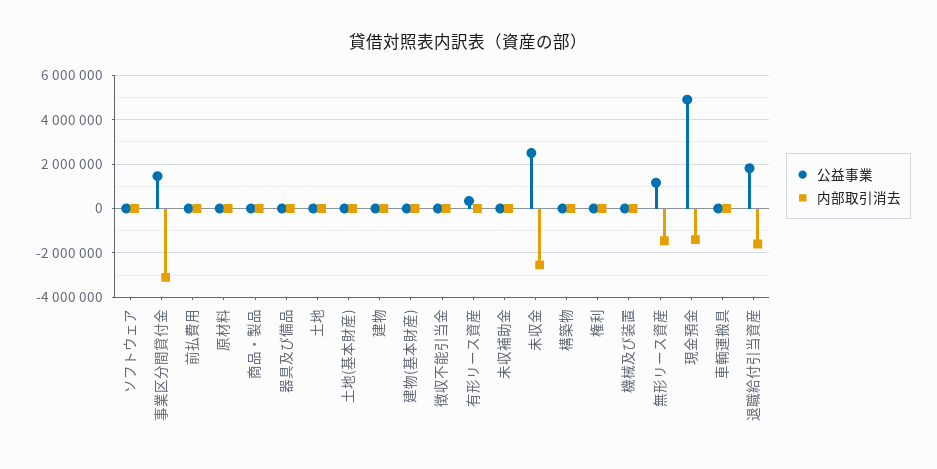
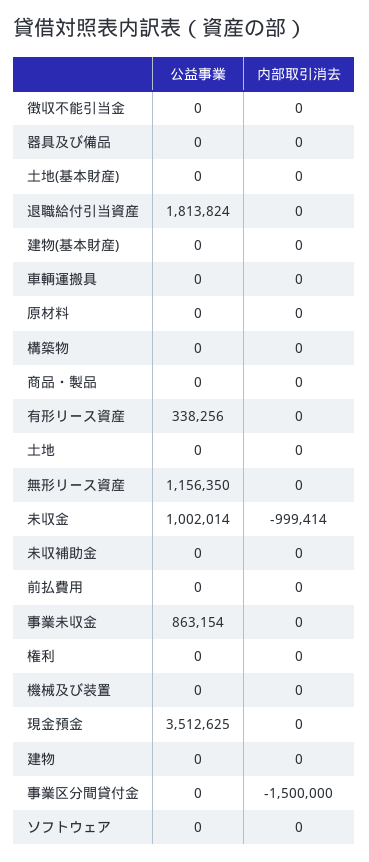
公益事業, 事業区分間貸付金: 1500000 -> 0
内部取引消去, 事業区分間貸付金: -3000000 -> -1500000
公益事業, 未収金: 2500000 -> 1002014
内部取引消去, 未収金: -2500000 -> -999414
内部取引消去, 無形リース資産: -1500000 -> 0
公益事業, 現金預金: 5000000 -> 3512625
内部取引消去, 現金預金: -1500000 -> 0
内部取引消去, 退職給付引当資産: -1500000 -> 0
公益事業, 事業未収金: none -> 863154
内部取引消去, 事業未収金: none -> 0

